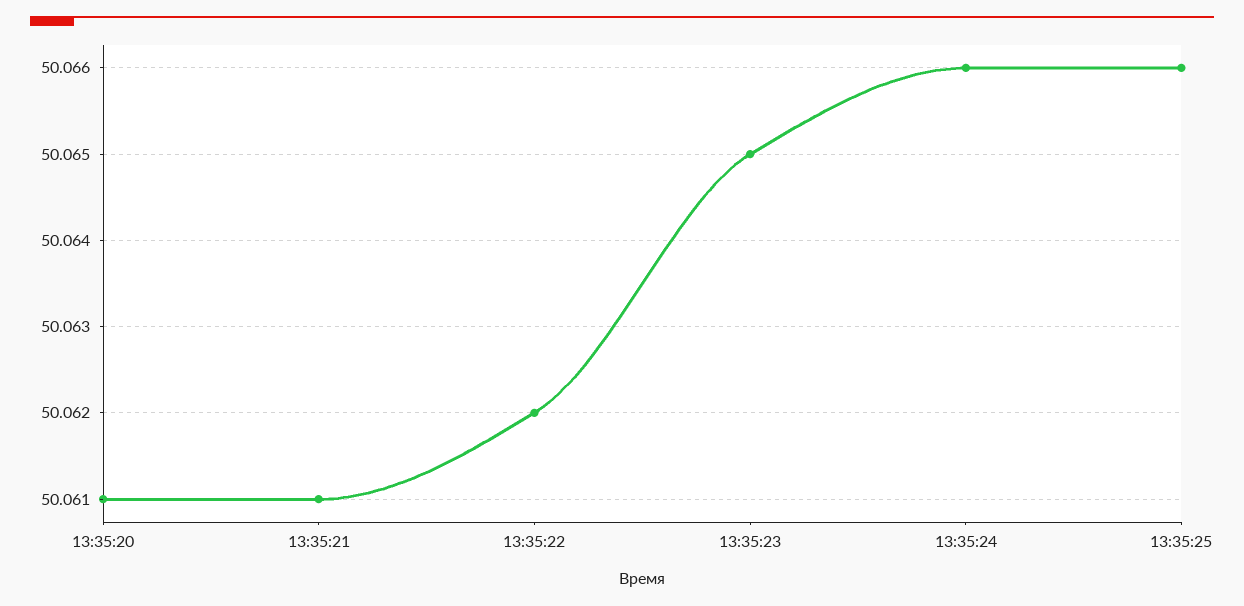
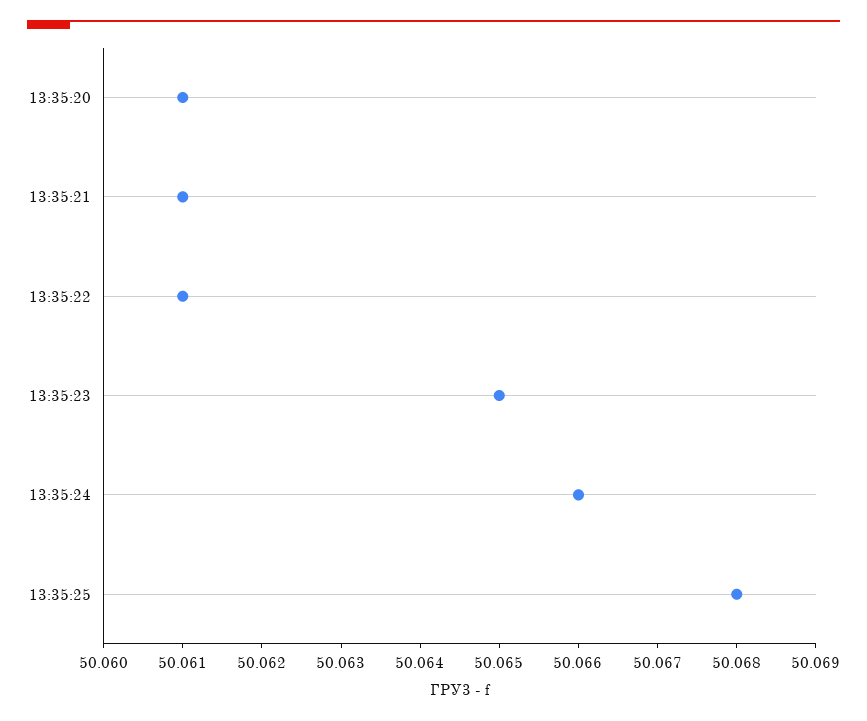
13:35:22: 50.062 -> 50.061
13:35:25: 50.066 -> 50.068

